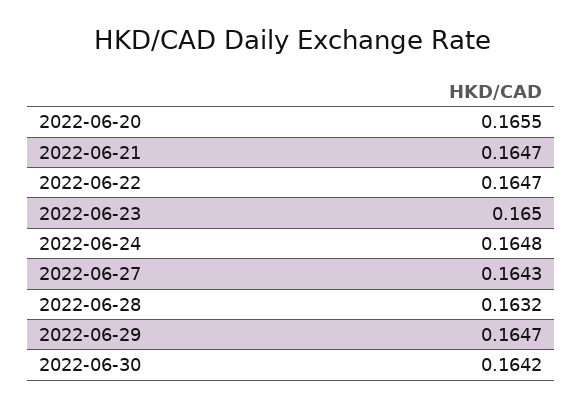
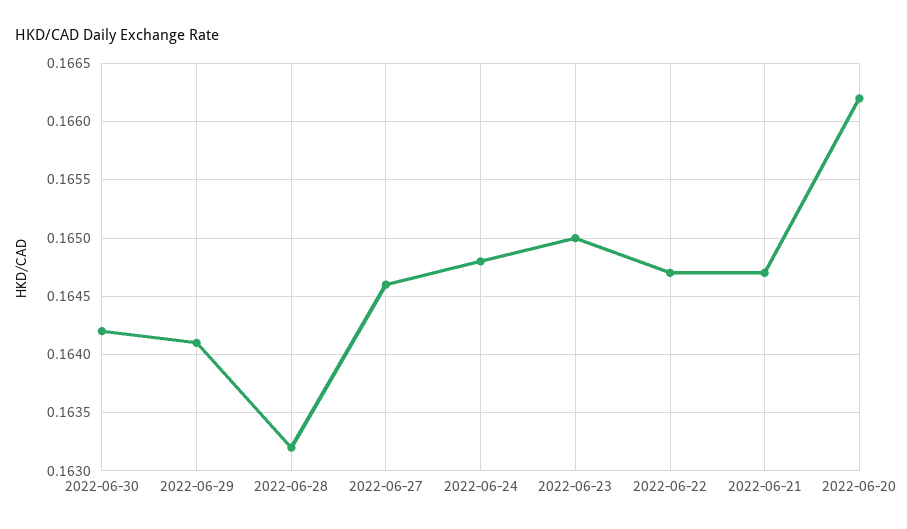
2022-06-20: 0.1655 -> 0.1662
2022-06-27: 0.1643 -> 0.1646
2022-06-29: 0.1647 -> 0.1641

